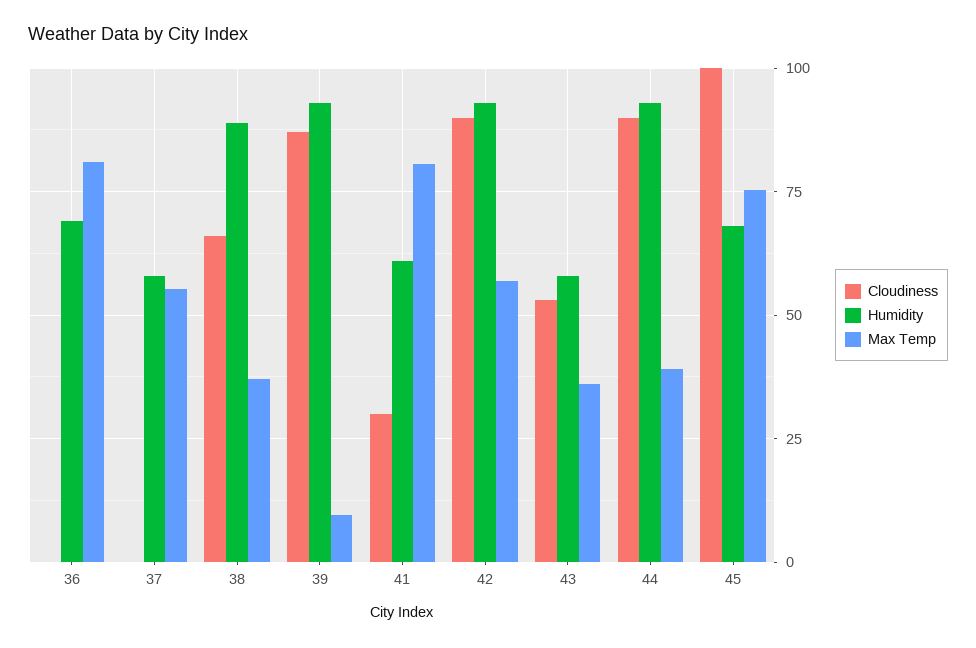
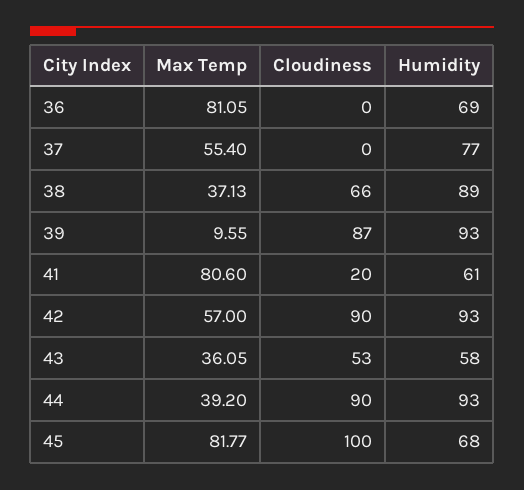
Humidity, 37: 57.5 -> 77
Cloudiness, 41: 30 -> 20
Max Temp, 45: 75 -> 81.77

